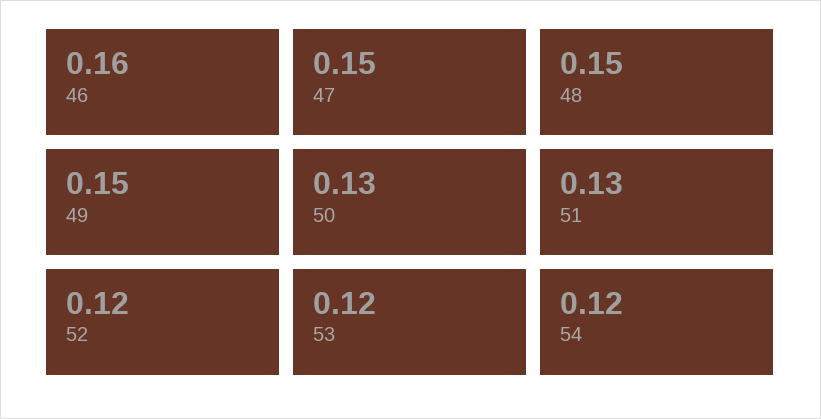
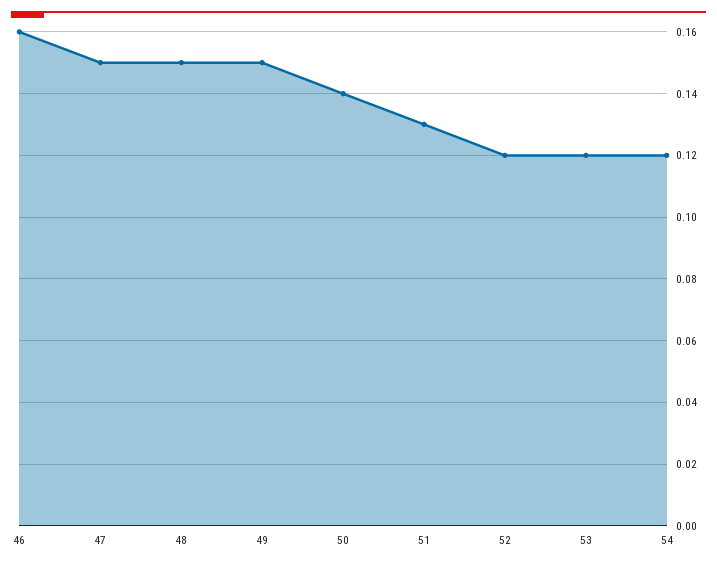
50: 0.13 -> 0.14

